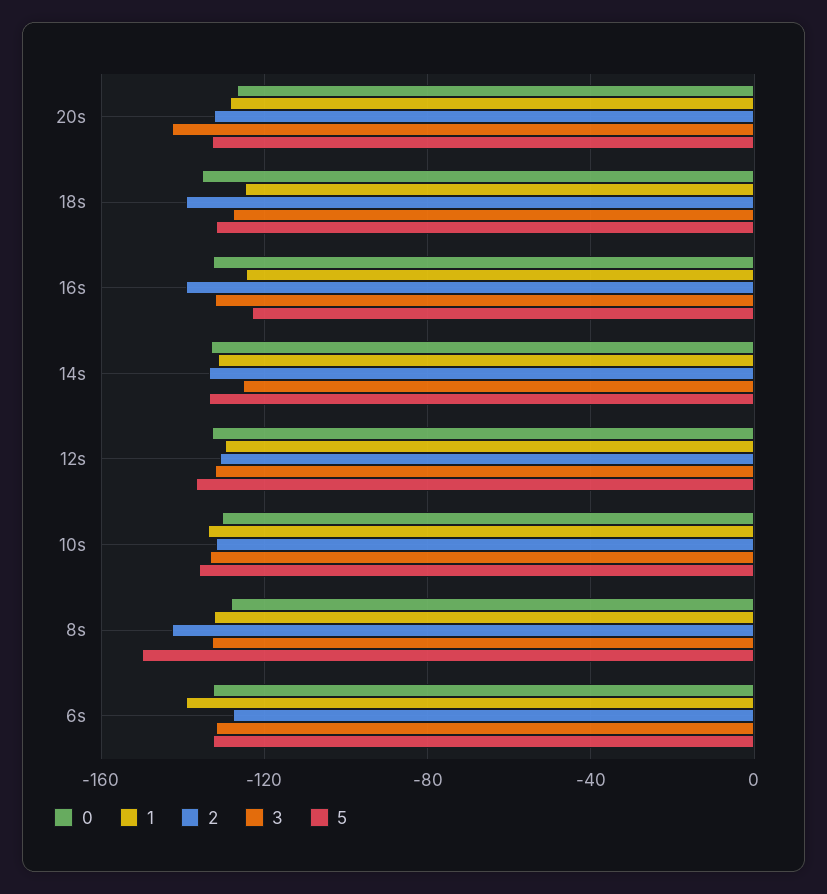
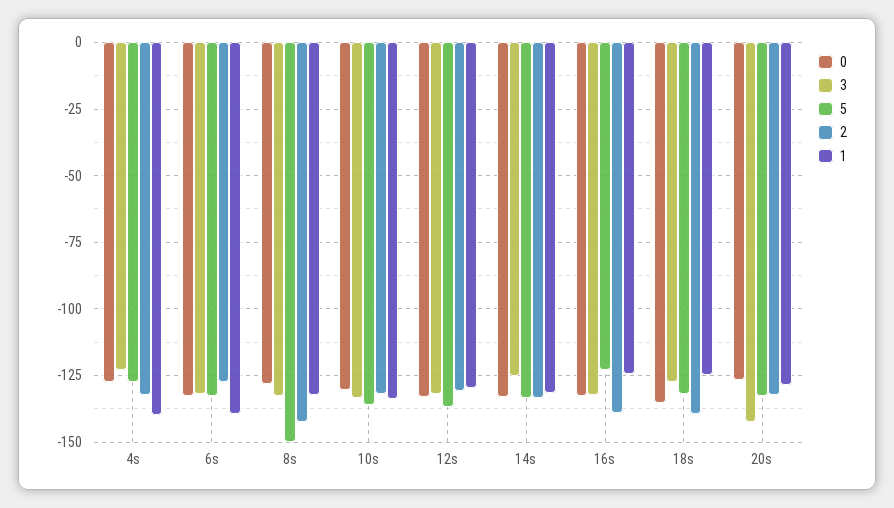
0, 4s: none -> -127.5
3, 4s: none -> -122.5
5, 4s: none -> -127.5
2, 4s: none -> -132.5
1, 4s: none -> -140

